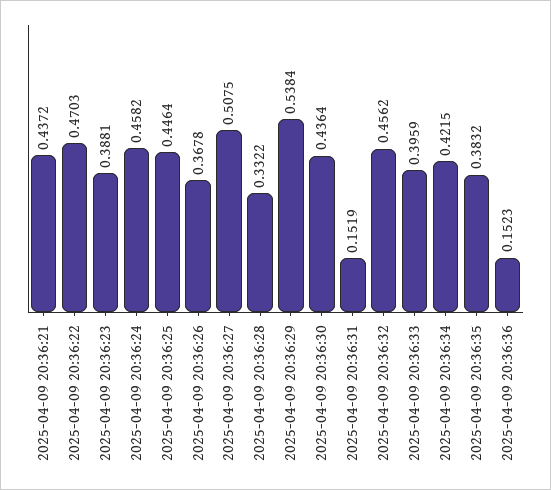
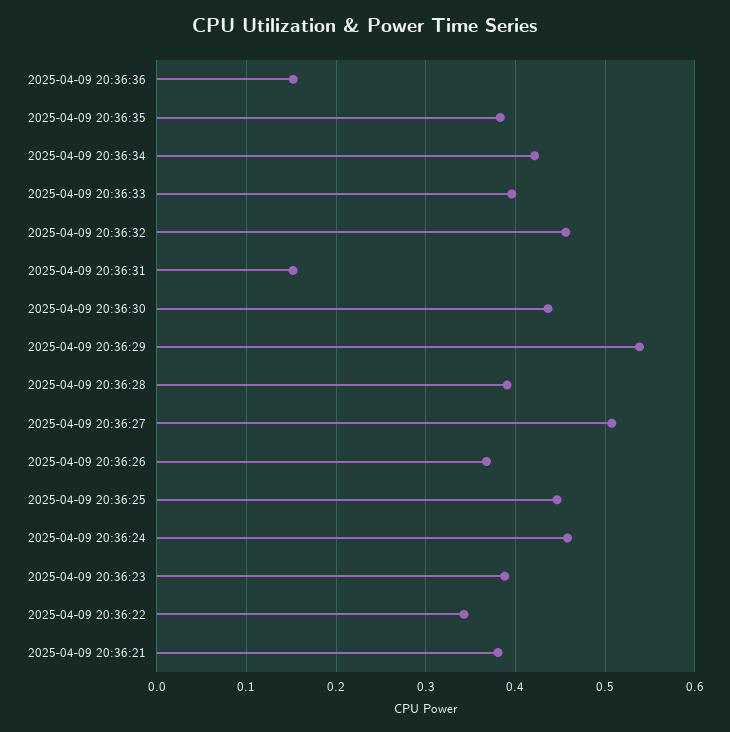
2025-04-09 20:36:21: 0.4372 -> 0.38
2025-04-09 20:36:22: 0.4703 -> 0.34
2025-04-09 20:36:28: 0.3322 -> 0.39

